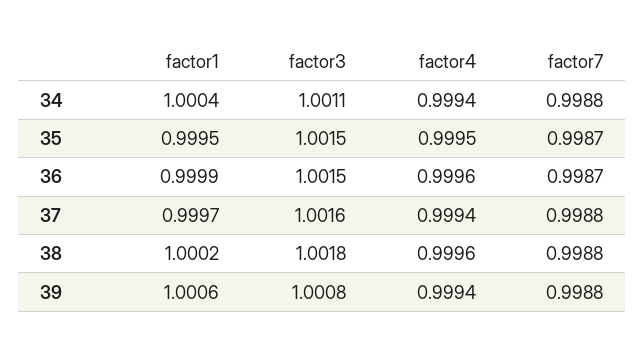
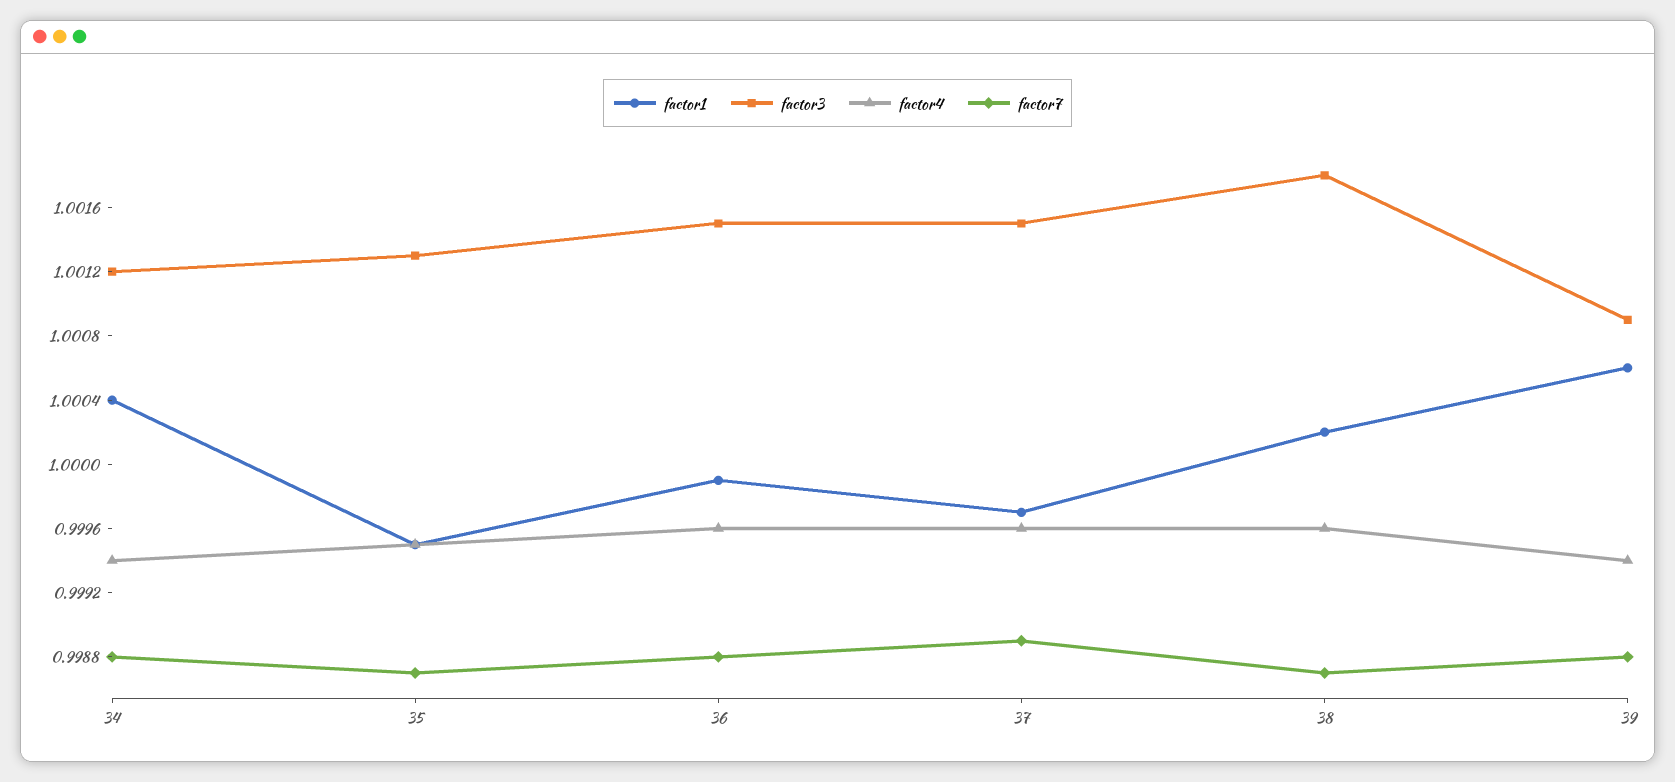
factor3, 34: 1.0011 -> 1.0012
factor3, 35: 1.0015 -> 1.0013
factor7, 36: 0.9987 -> 0.9988
factor3, 37: 1.0016 -> 1.0015
factor4, 37: 0.9994 -> 0.9996
factor7, 37: 0.9988 -> 0.9989
factor7, 38: 0.9988 -> 0.9987
factor3, 39: 1.0008 -> 1.0009

